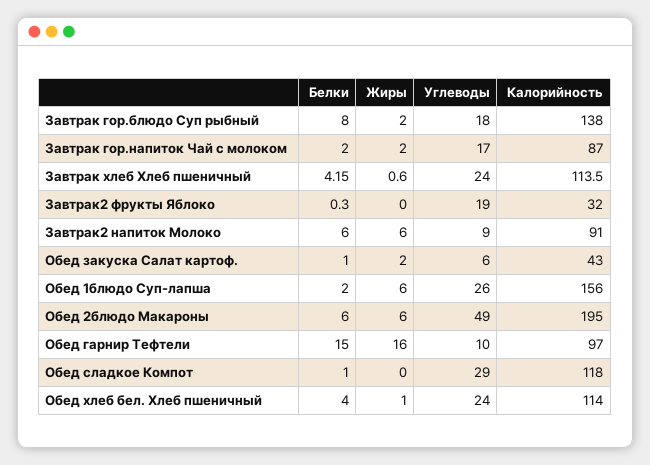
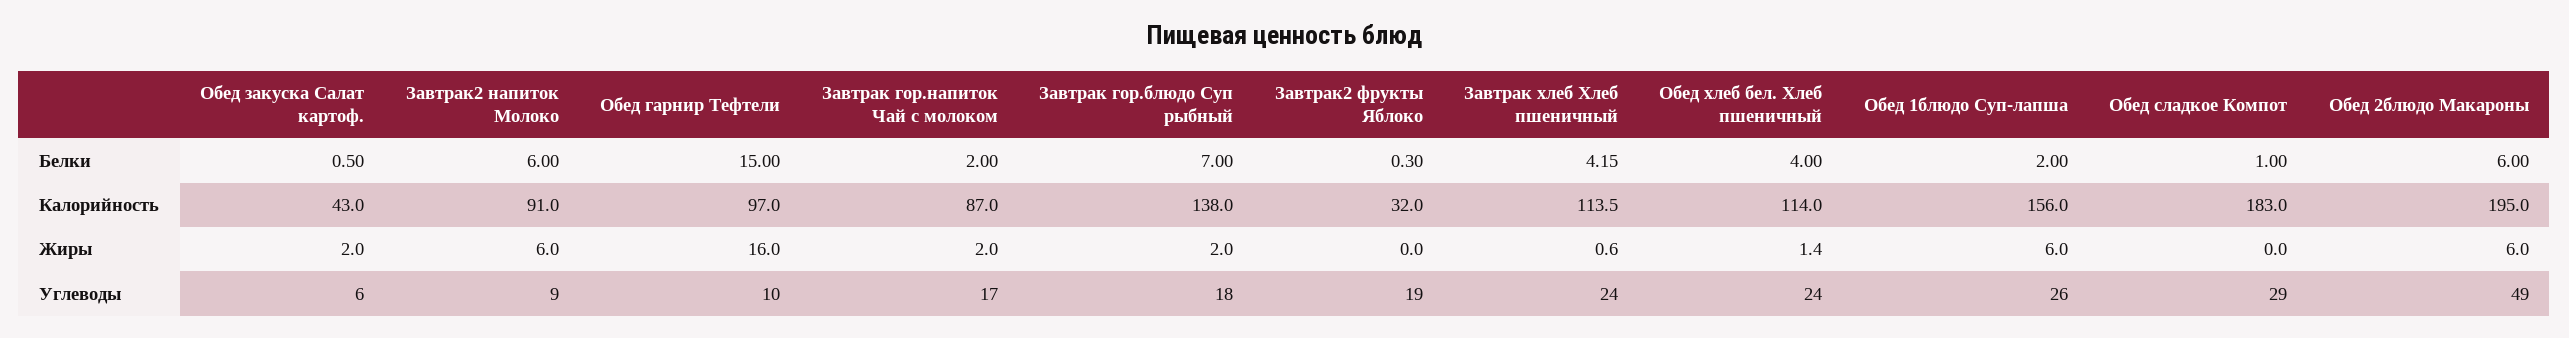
Белки, Завтрак гор.блюдо Суп рыбный: 8 -> 7
Белки, Обед закуска Салат картоф.: 1 -> 0.5
Калорийность, Обед сладкое Компот: 118 -> 183
Жиры, Обед хлеб бел. Хлеб пшеничный: 1 -> 1.4

